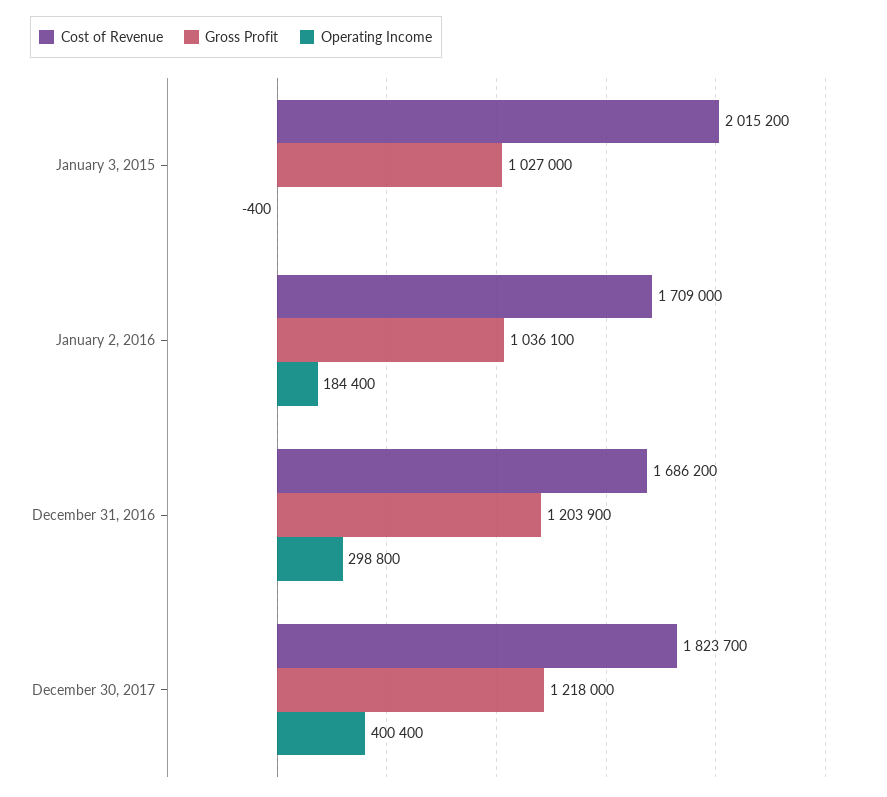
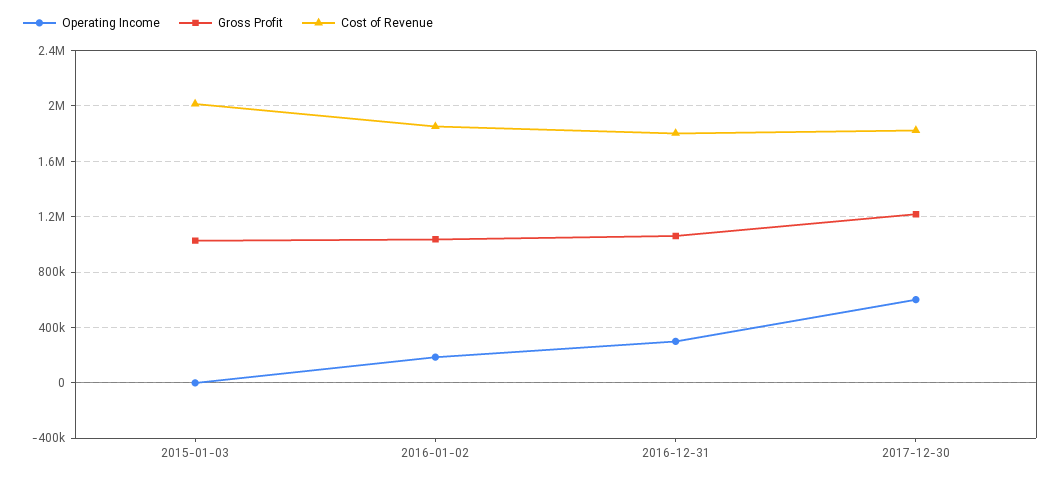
Cost of Revenue, January 2, 2016: 1709000 -> 1850000
Cost of Revenue, December 31, 2016: 1686200 -> 1800000
Gross Profit, December 31, 2016: 1203900 -> 1050000
Operating Income, December 30, 2017: 400400 -> 600000

